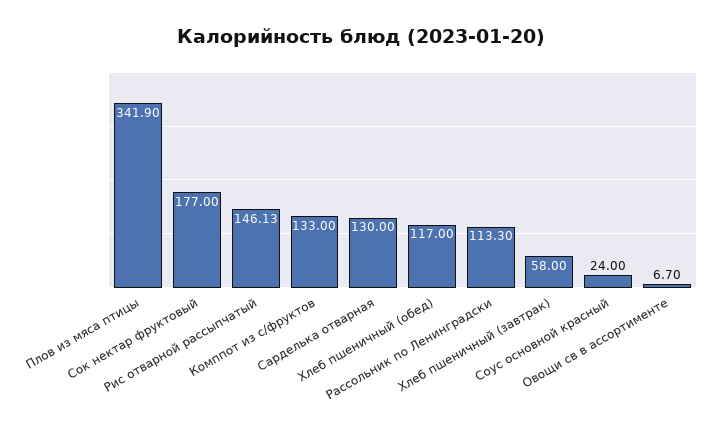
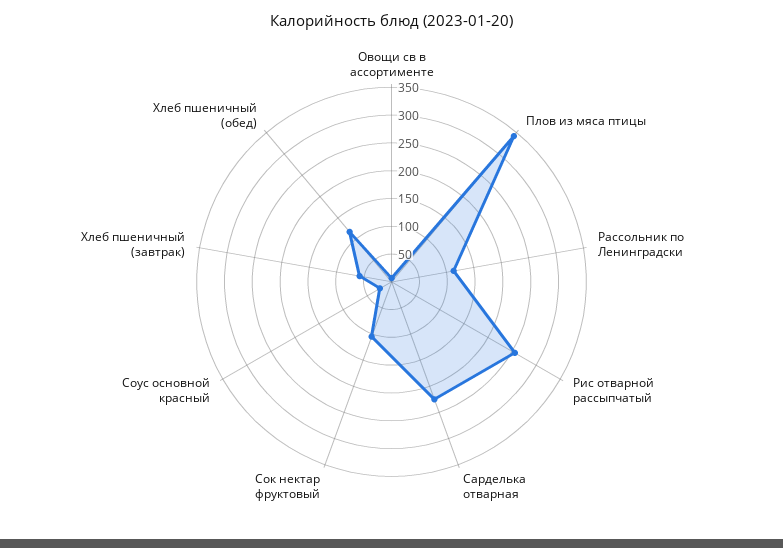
Сок нектар фруктовый: 177 -> 100
Рис отварной рассыпчатый: 146.13 -> 250
Комппот из с/фруктов: 133 -> none
Сарделька отварная: 130 -> 225

